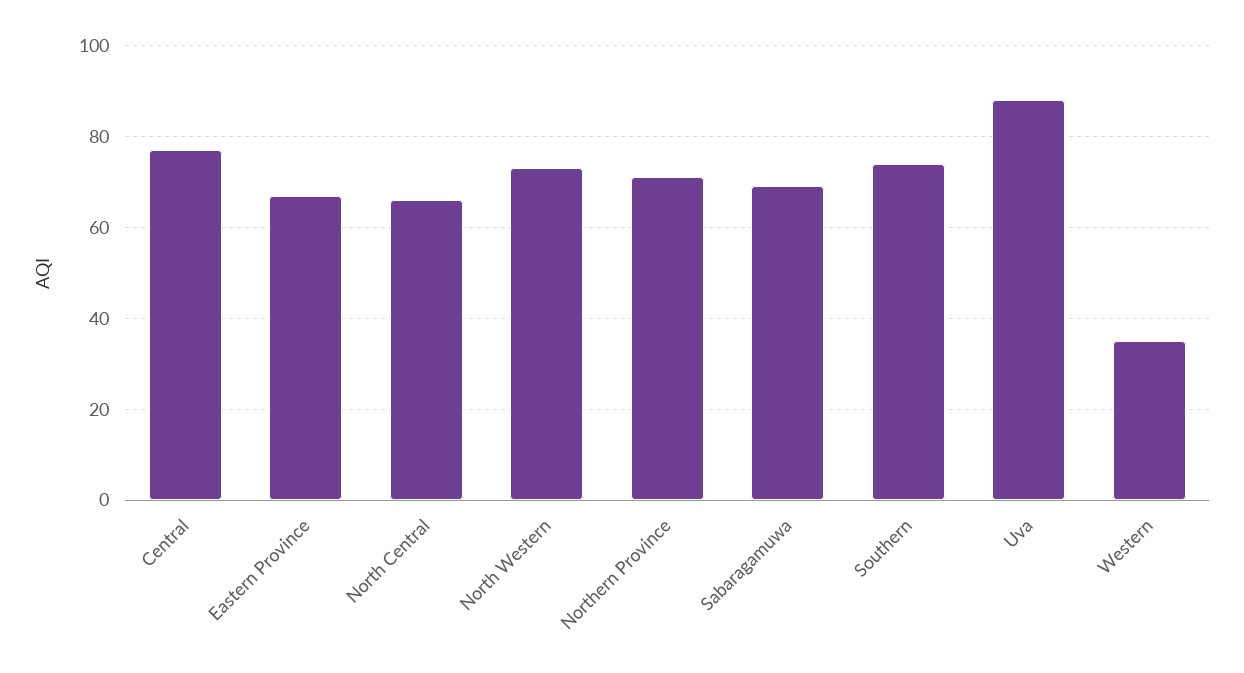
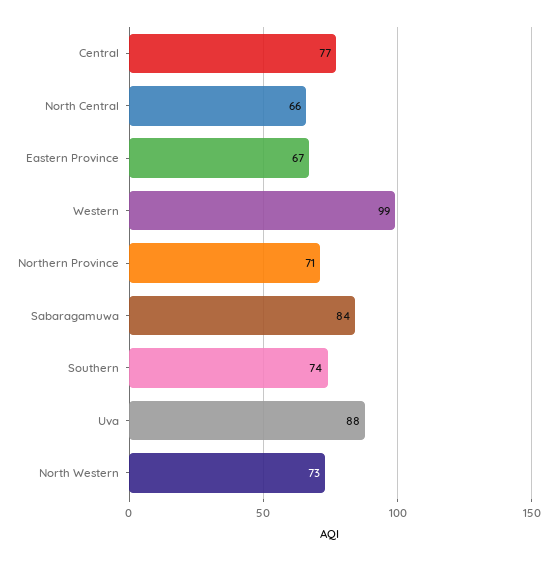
Sabaragamuwa: 70 -> 84
Western: 35 -> 99

